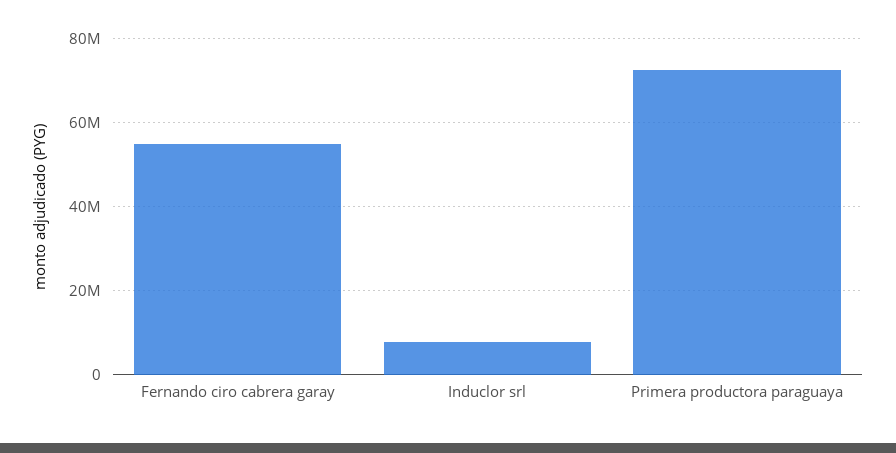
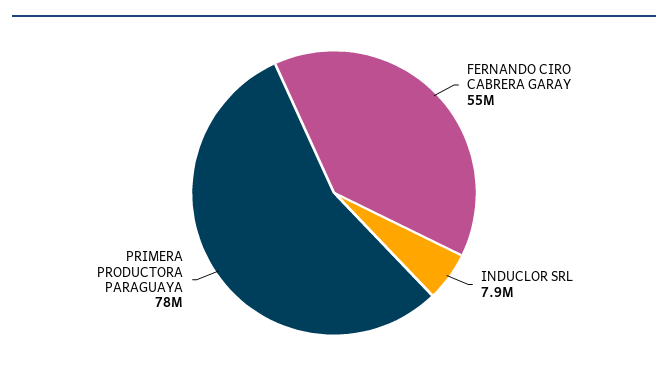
Primera productora paraguaya: 72000000 -> 78000000

